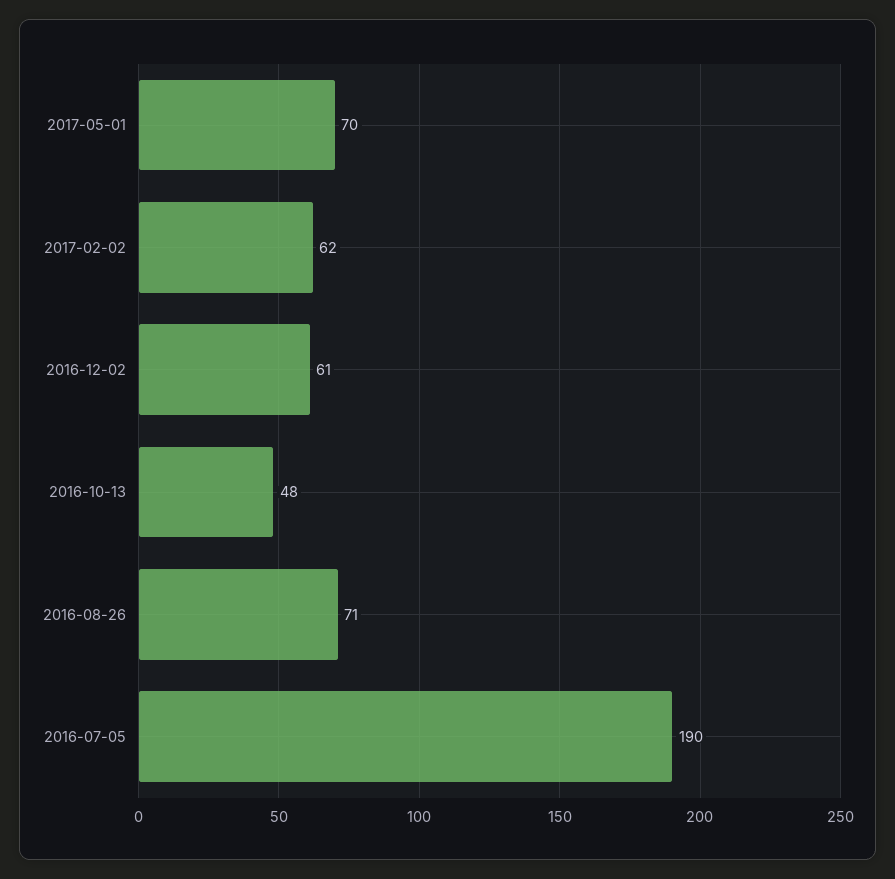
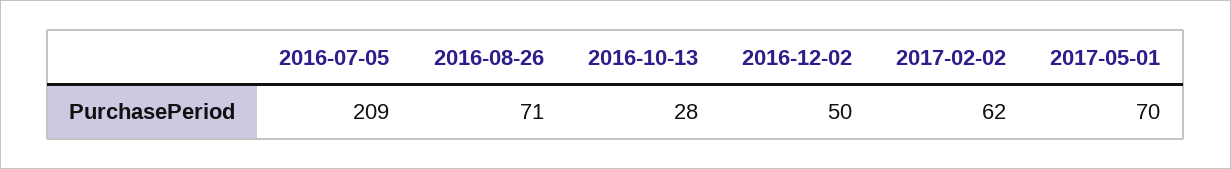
2016-12-02: 61 -> 50
2016-10-13: 48 -> 28
2016-07-05: 190 -> 209

